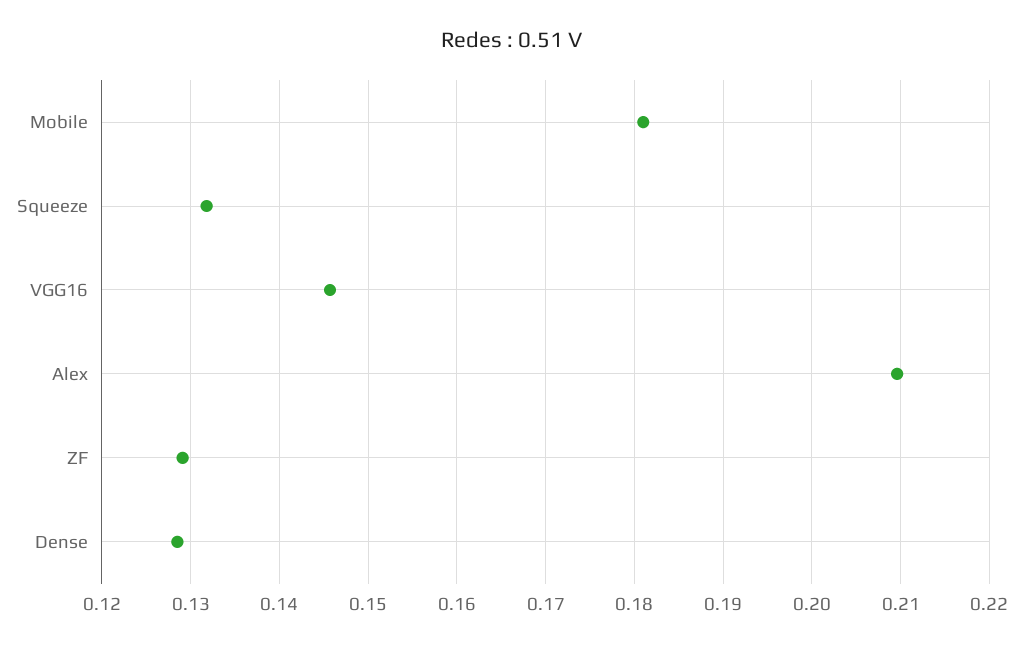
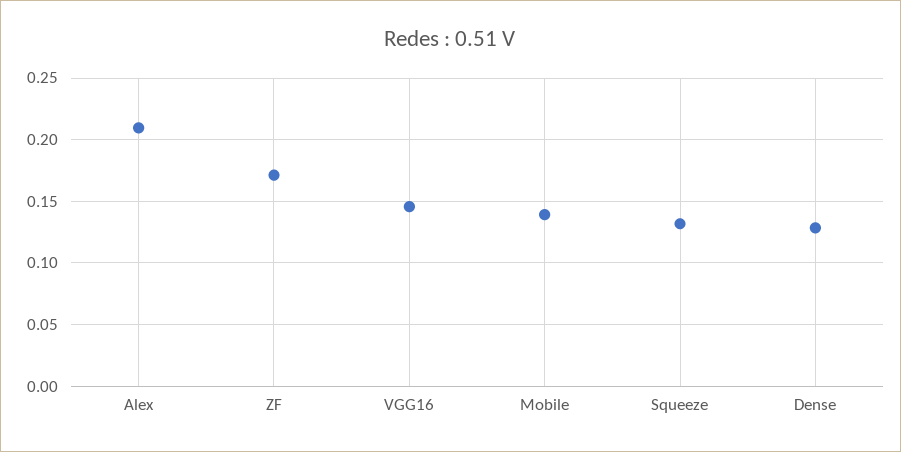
Mobile: 0.181 -> 0.14
ZF: 0.129 -> 0.17

